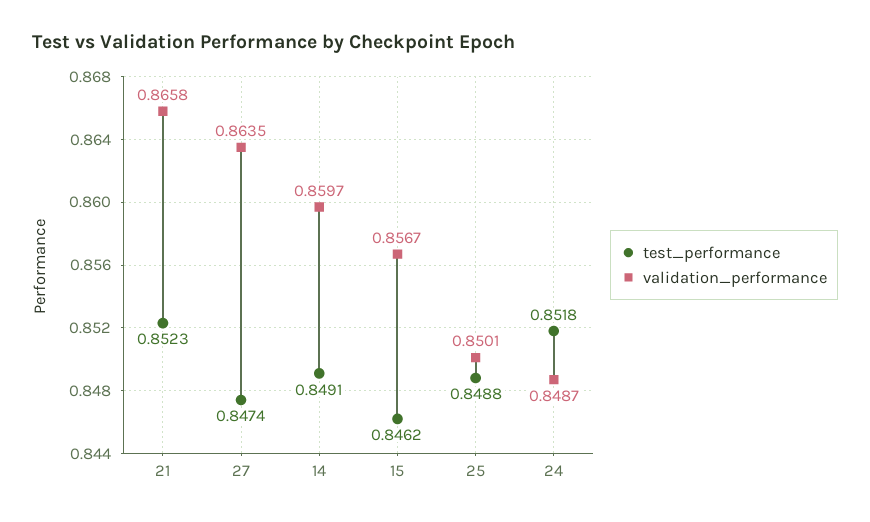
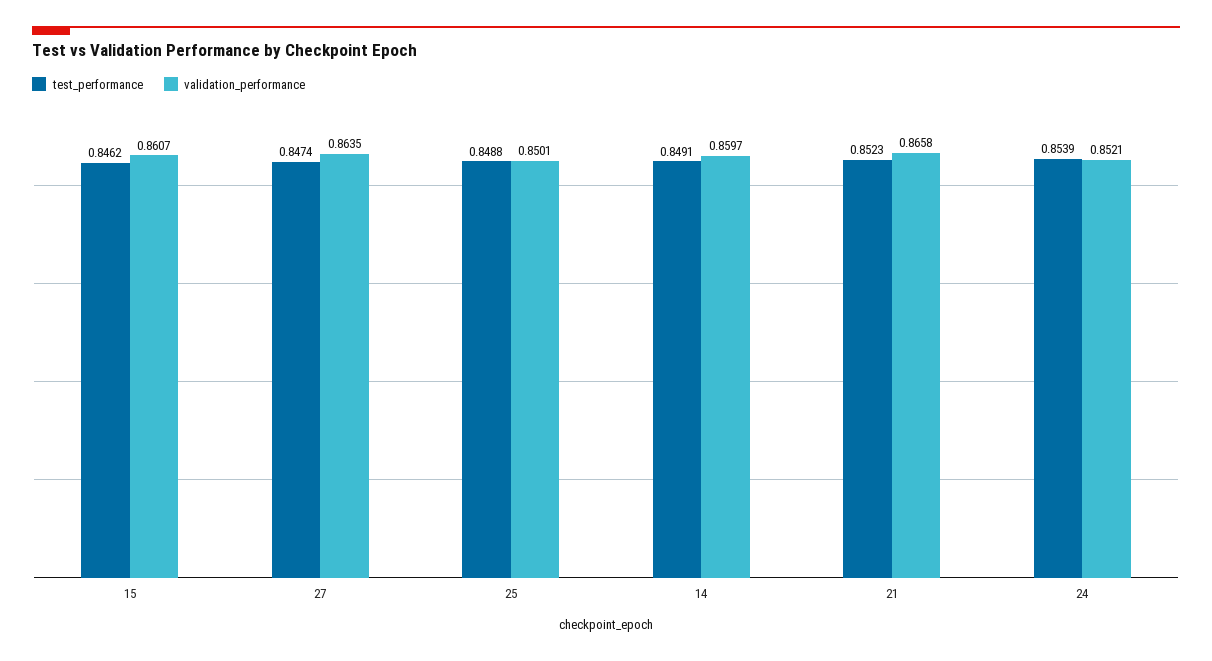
validation_performance, 15: 0.8567 -> 0.8607
test_performance, 24: 0.8518 -> 0.8539
validation_performance, 24: 0.8487 -> 0.8521

